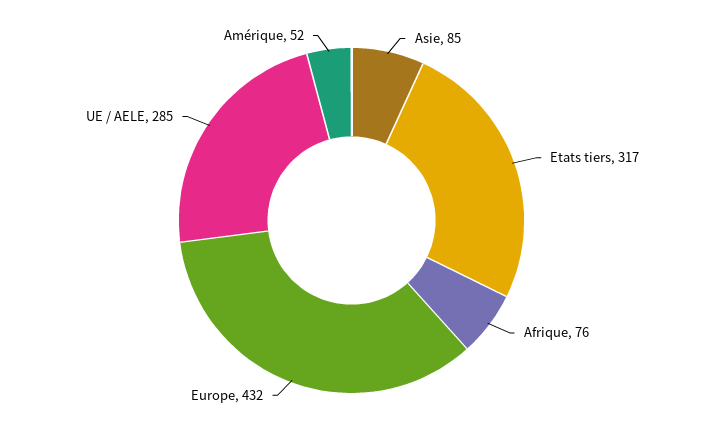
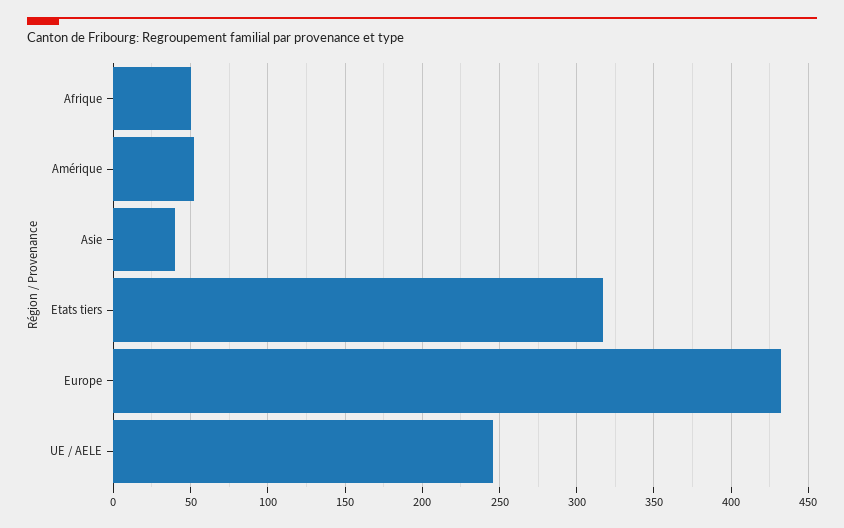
Asie: 85 -> 40
Afrique: 76 -> 50
UE / AELE: 285 -> 245

